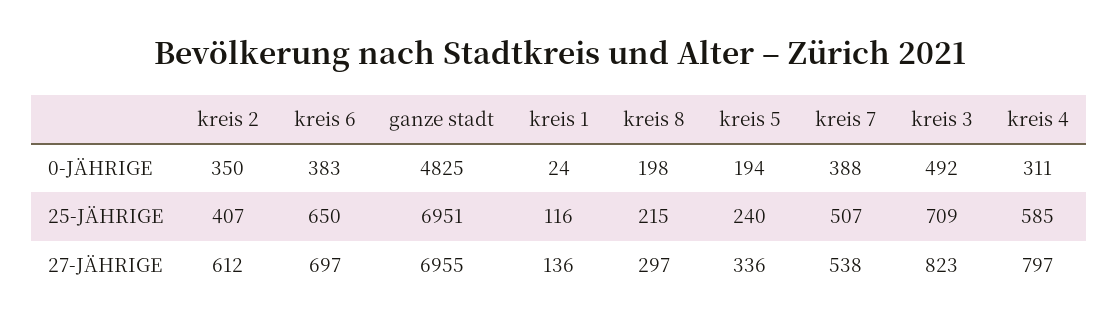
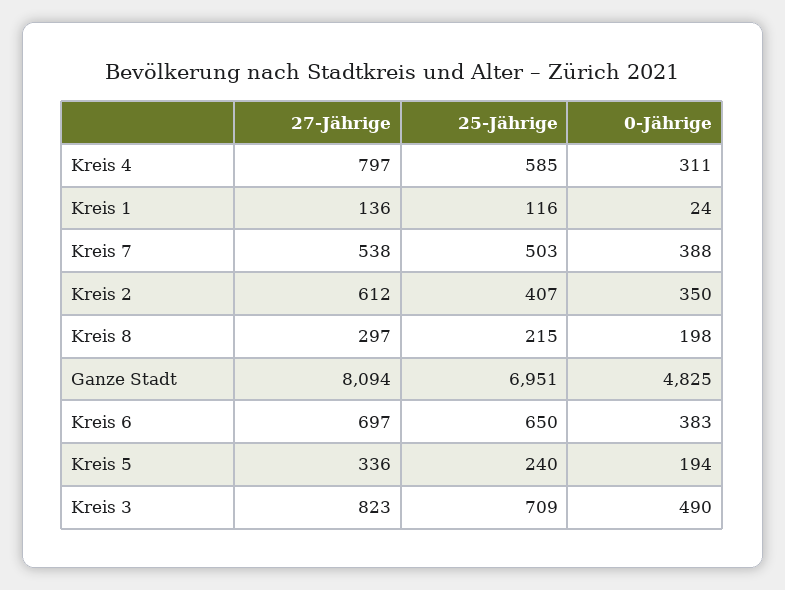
kreis 3, 0-JÄHRIGE: 492 -> 490
kreis 7, 25-JÄHRIGE: 507 -> 503
ganze stadt, 27-JÄHRIGE: 6955 -> 8094

